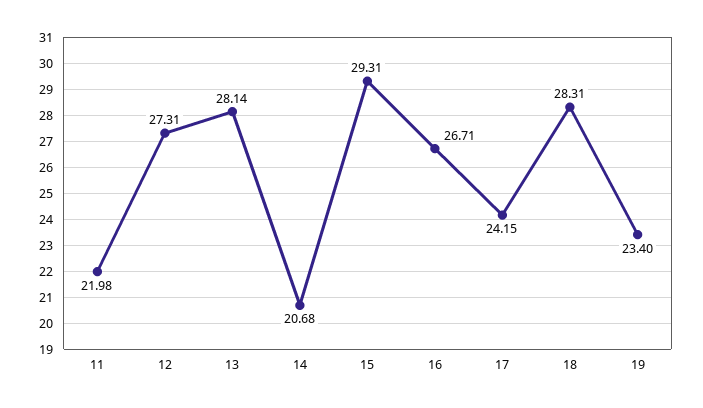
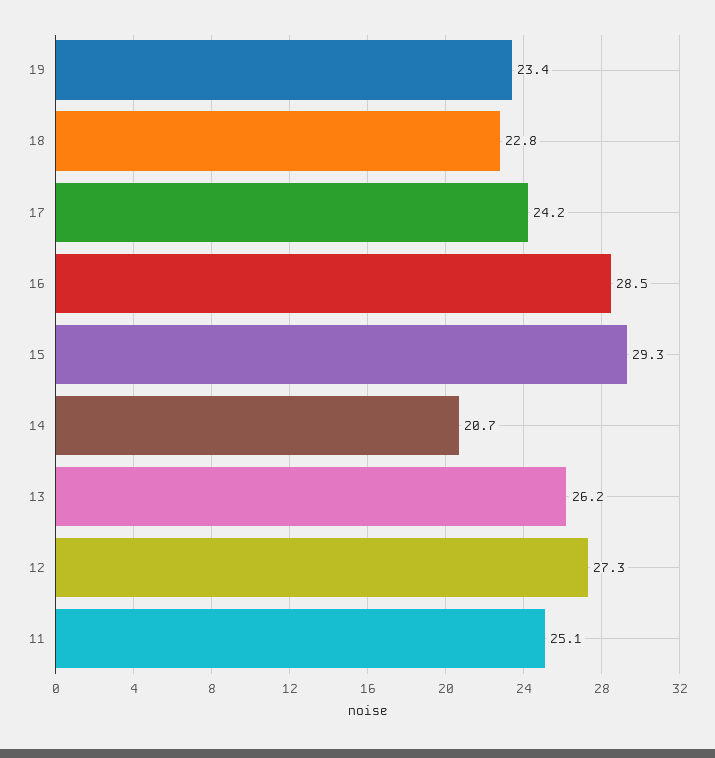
11: 21.98 -> 25.1
13: 28.14 -> 26.2
16: 26.71 -> 28.5
18: 28.31 -> 22.8

